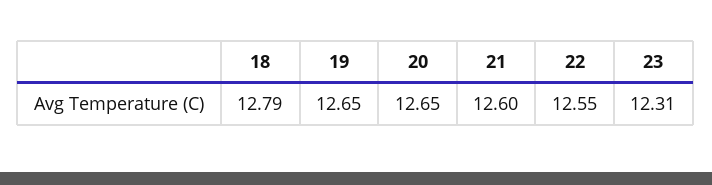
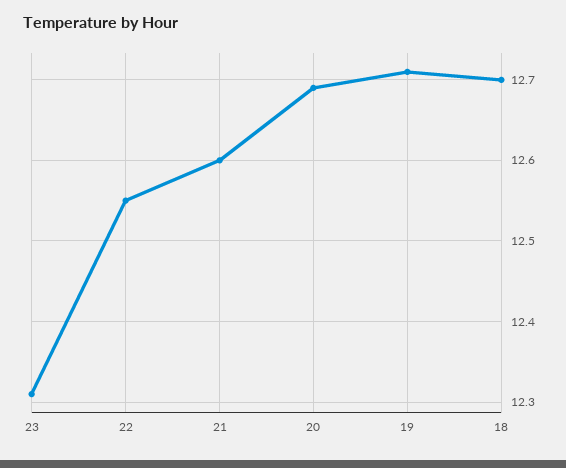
18: 12.79 -> 12.7
19: 12.65 -> 12.71
20: 12.65 -> 12.69

